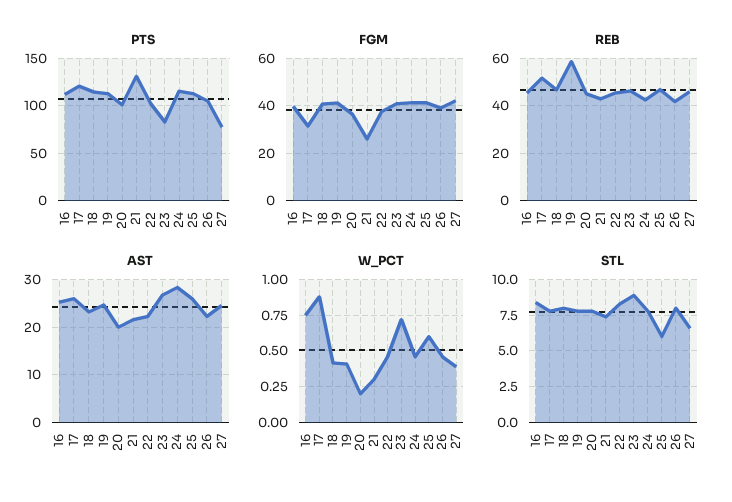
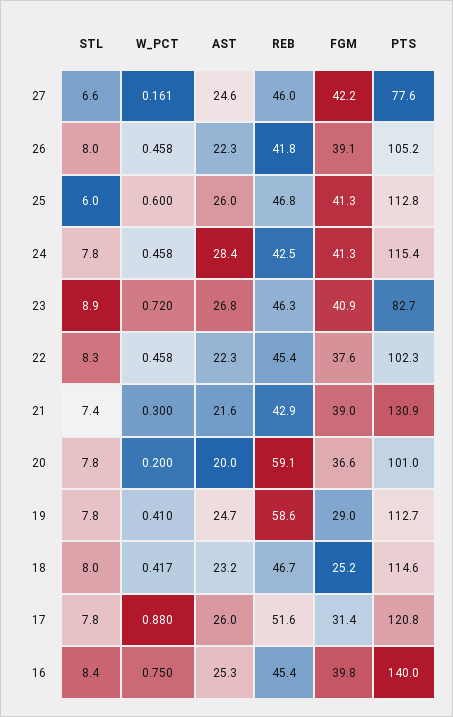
PTS, 16: 110 -> 140
FGM, 18: 40 -> 25.2
FGM, 19: 40 -> 29
FGM, 21: 25 -> 39
REB, 20: 45 -> 59.1
W_PCT, 27: 0.4 -> 0.161

